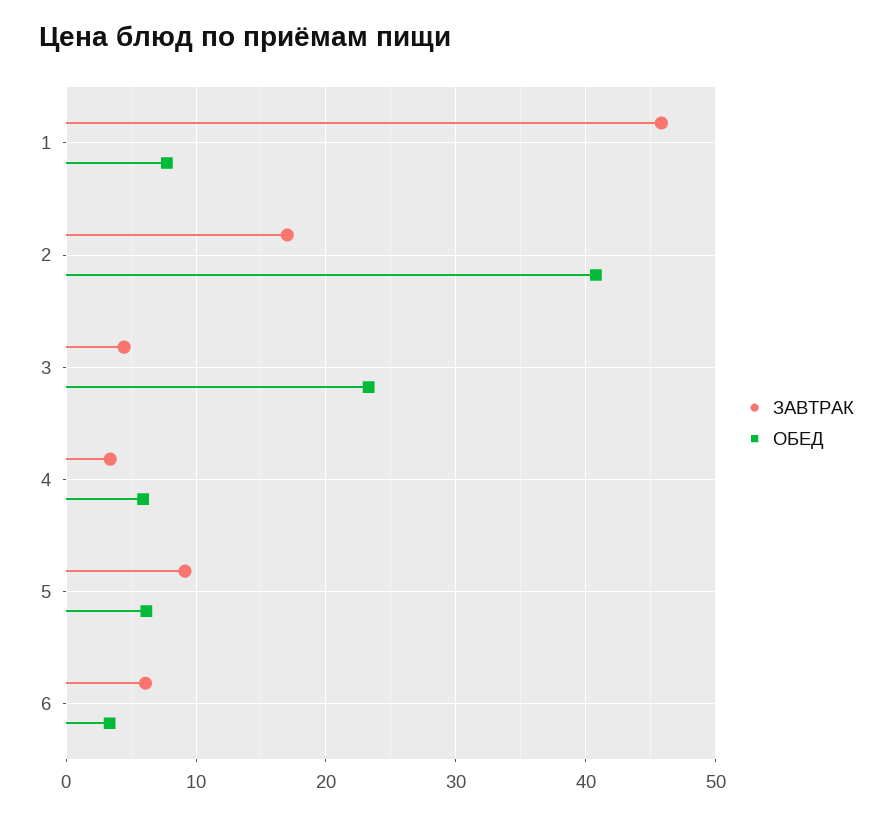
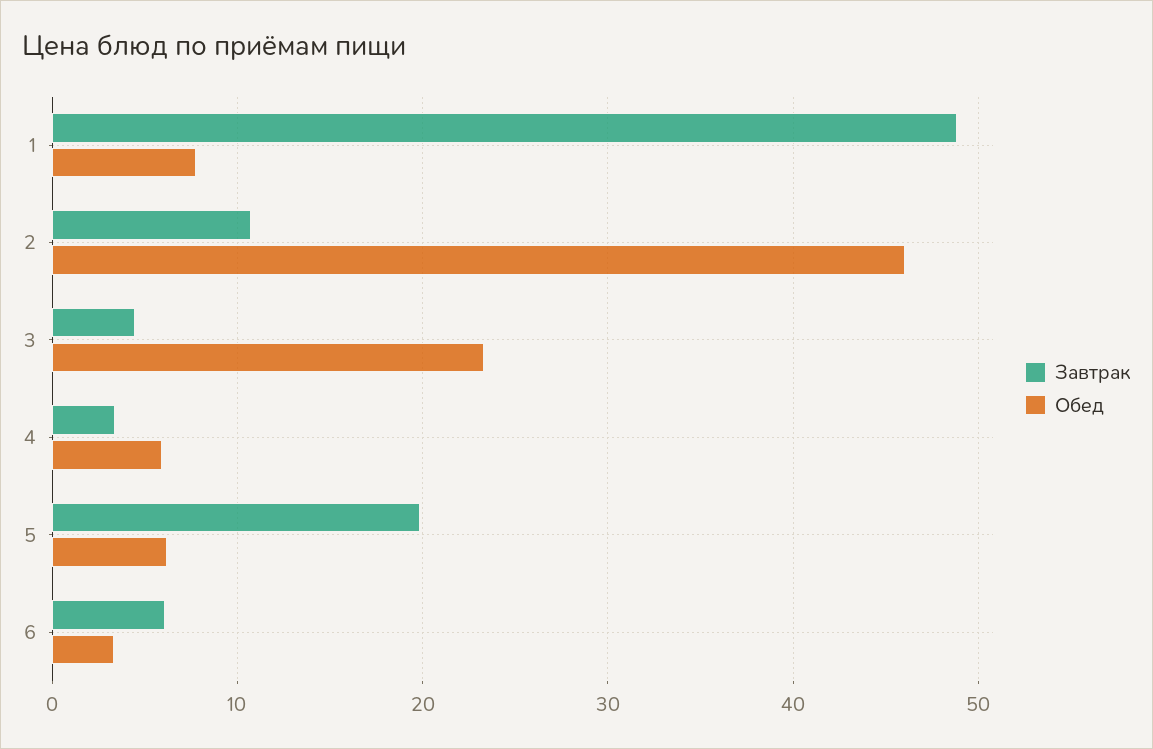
ЗАВТРАК, 1: 46 -> 49
ЗАВТРАК, 2: 17 -> 11
ОБЕД, 2: 41 -> 46
ЗАВТРАК, 5: 9 -> 20

